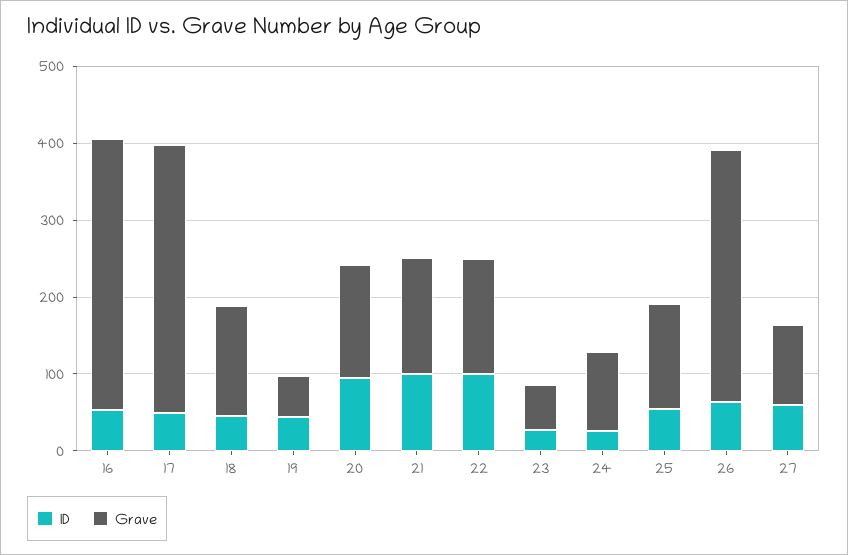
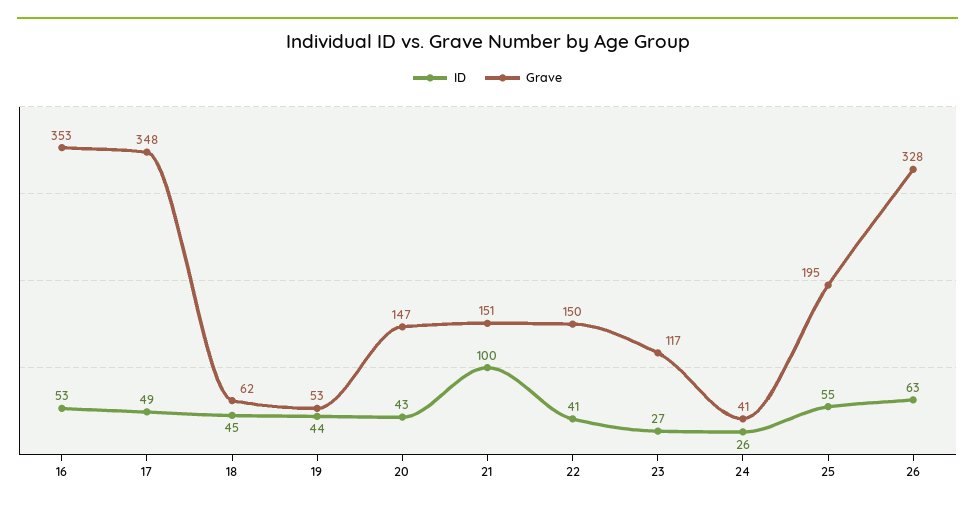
Grave, 18: 140 -> 62
ID, 20: 100 -> 43
ID, 22: 100 -> 41
Grave, 23: 60 -> 117
Grave, 24: 100 -> 41
Grave, 25: 140 -> 195
ID, 27: 60 -> none
Grave, 27: 100 -> none

